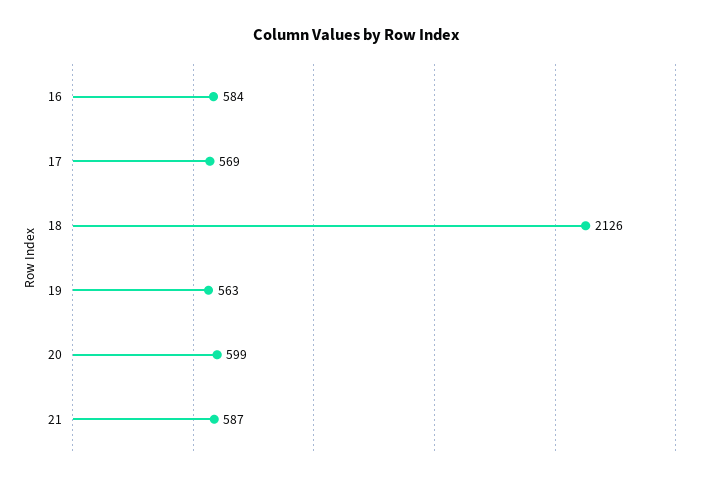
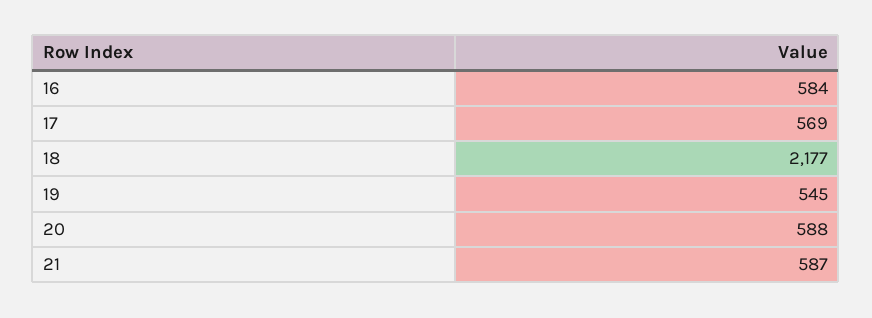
18: 2126 -> 2177
19: 563 -> 545
20: 599 -> 588

